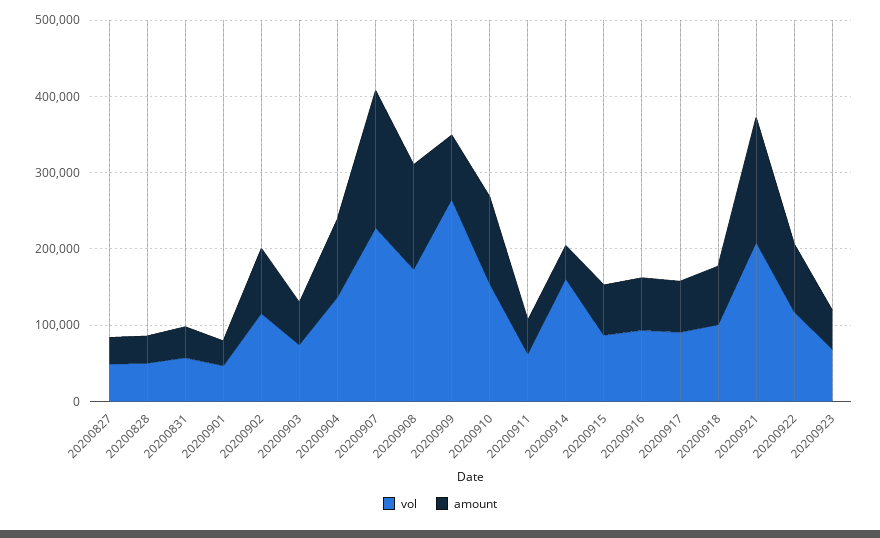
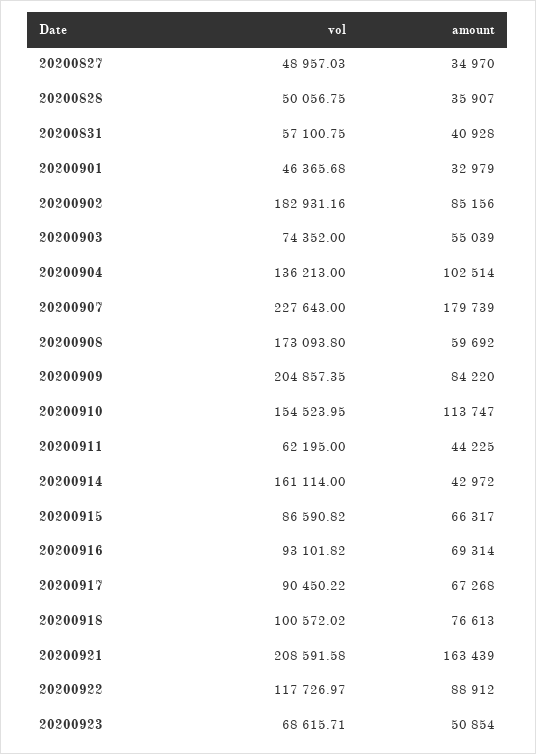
vol, 20200902: 120000 -> 182931.16
amount, 20200908: 140000 -> 59692
vol, 20200909: 260000 -> 204857.35

